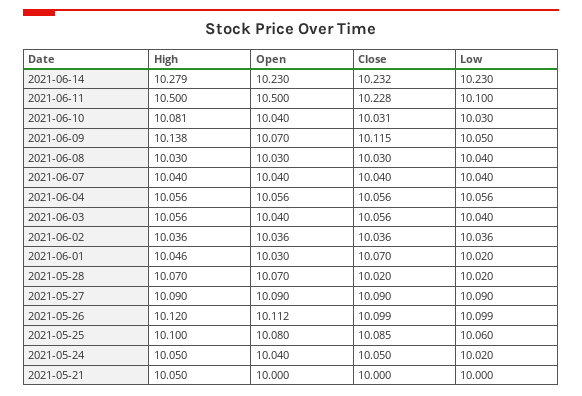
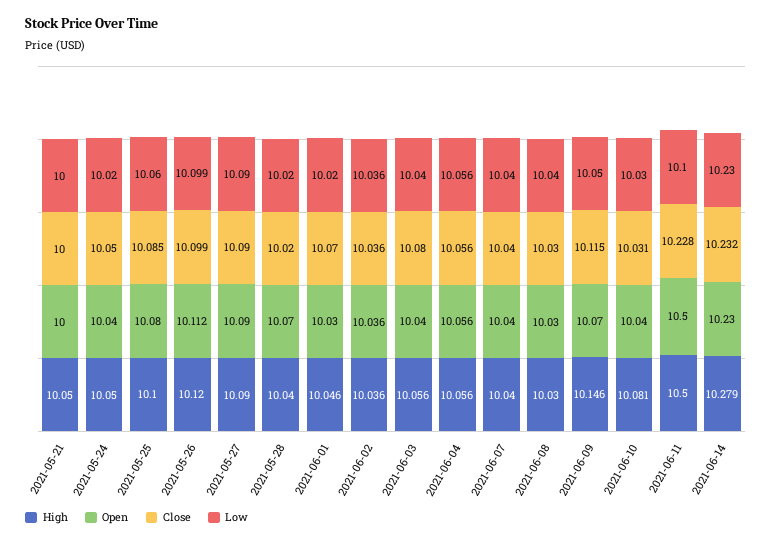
High, 2021-06-09: 10.138 -> 10.146
Close, 2021-06-03: 10.056 -> 10.08
High, 2021-05-28: 10.07 -> 10.04

